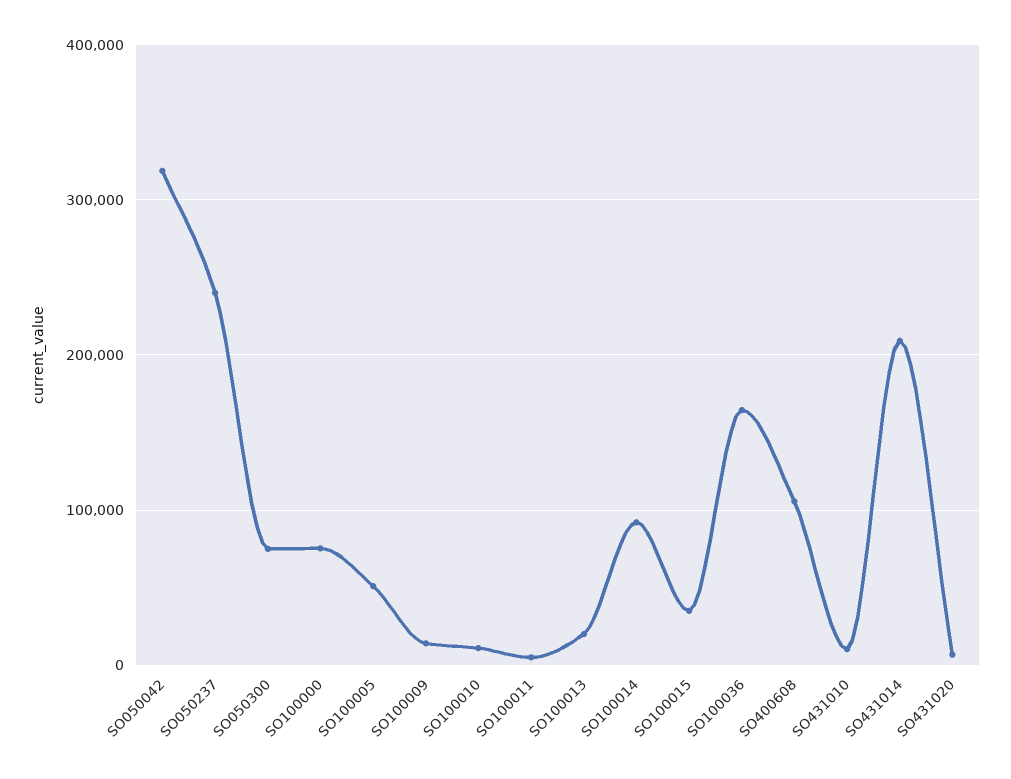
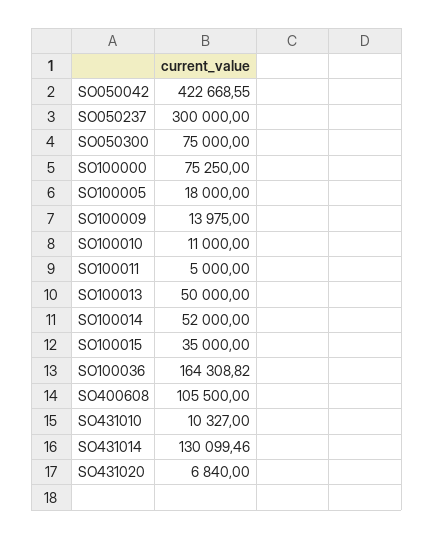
SO050042: 320000 -> 422668.55
SO050237: 240000 -> 300000
SO100005: 50000 -> 18000
SO100013: 20000 -> 50000
SO100014: 90000 -> 52000
SO431014: 210000 -> 130099.46

